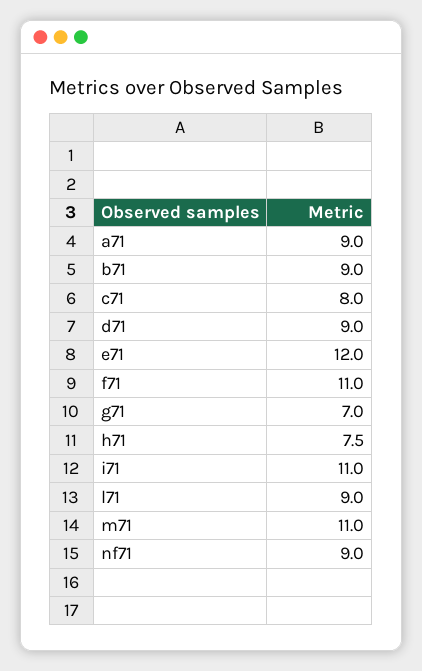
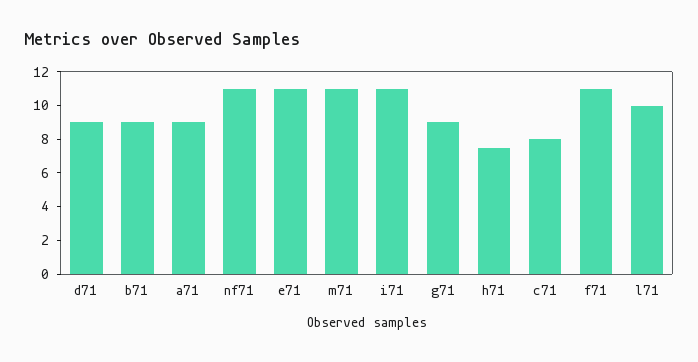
e71: 12 -> 11
g71: 7 -> 9
l71: 9 -> 10
nf71: 9 -> 11

